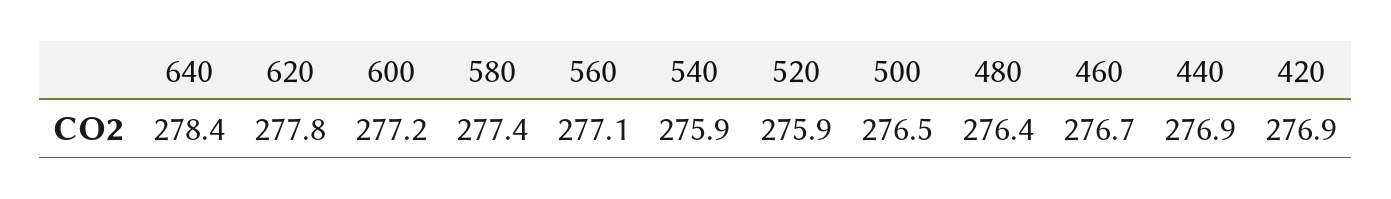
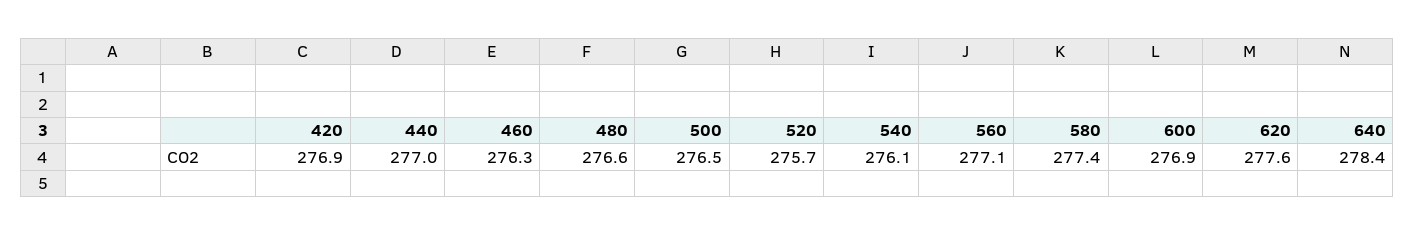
620: 277.8 -> 277.6
600: 277.2 -> 276.9
540: 275.9 -> 276.1
520: 275.9 -> 275.7
480: 276.4 -> 276.6
460: 276.7 -> 276.3
440: 276.9 -> 277

